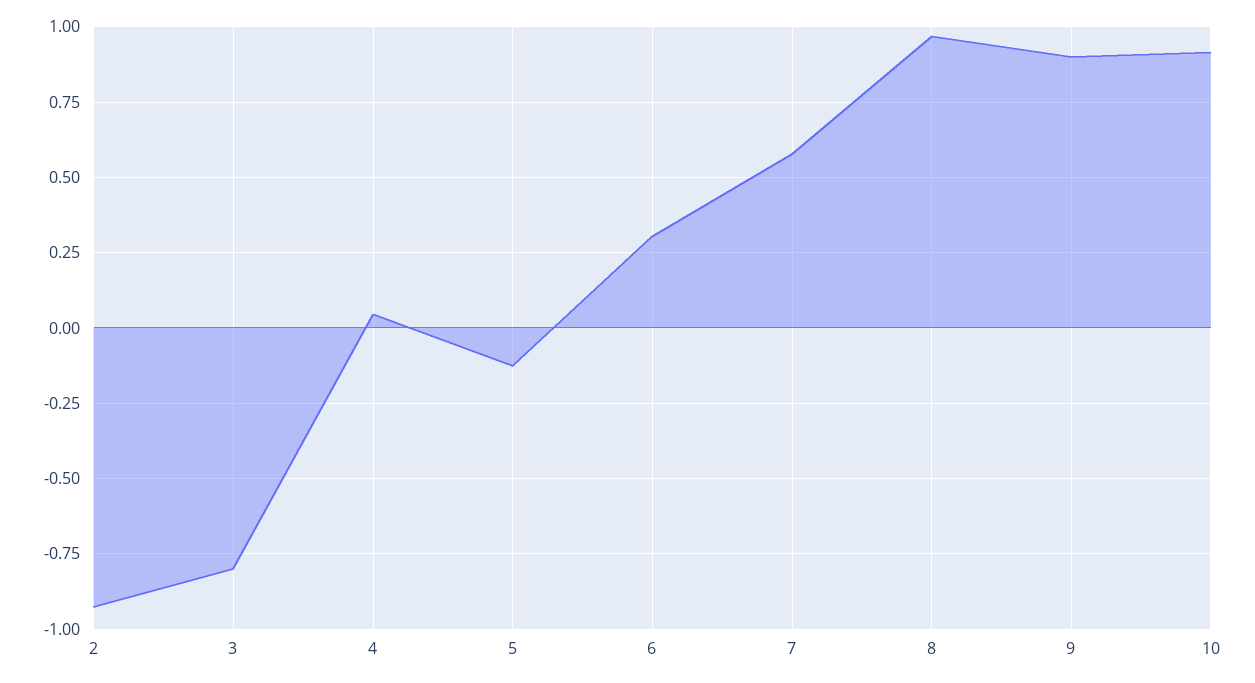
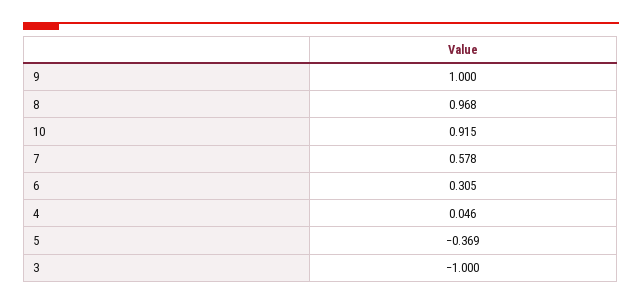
2: -0.925 -> none
3: -0.8 -> -1
5: -0.125 -> -0.369
9: 0.9 -> 1

